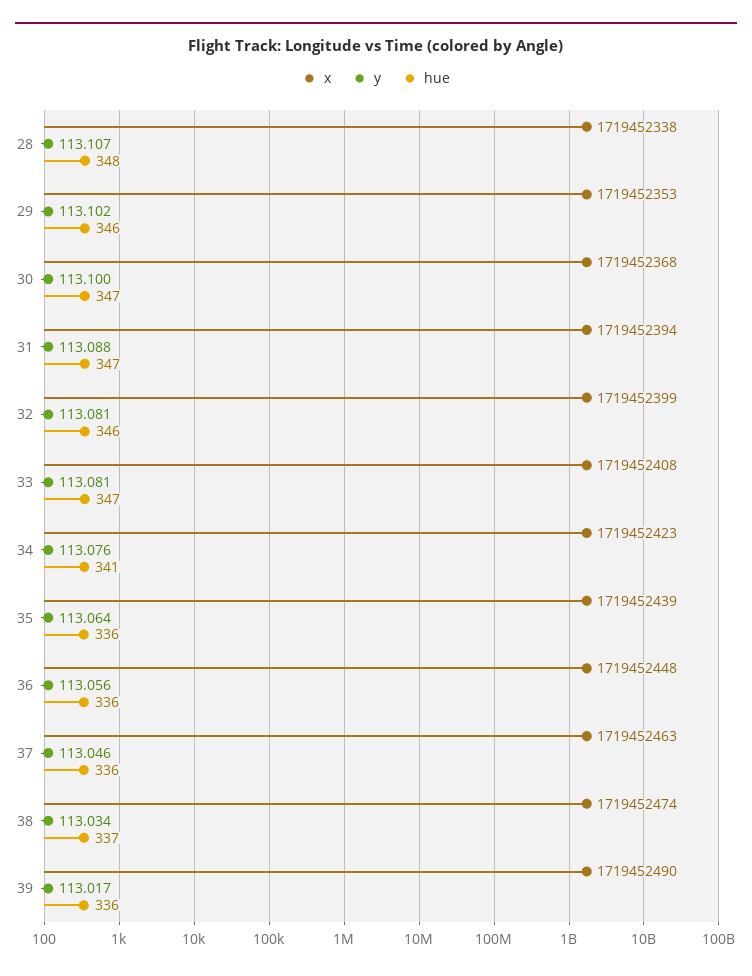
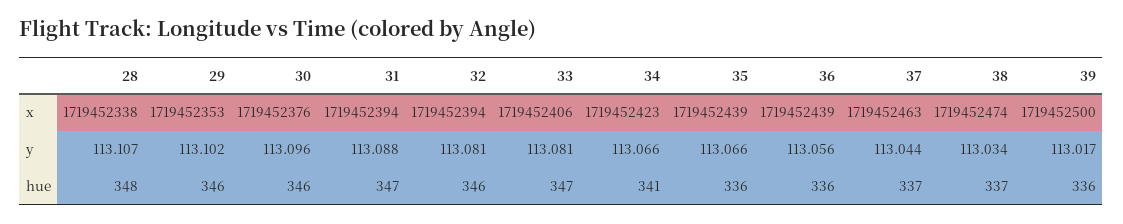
x, 30: 1719452368 -> 1719452376
y, 30: 113.1 -> 113.096
hue, 30: 347 -> 346
x, 32: 1719452399 -> 1719452394
x, 33: 1719452408 -> 1719452406
y, 34: 113.076 -> 113.066
y, 35: 113.064 -> 113.066
x, 36: 1719452448 -> 1719452439
y, 37: 113.046 -> 113.044
hue, 37: 336 -> 337
x, 39: 1719452490 -> 1719452500

